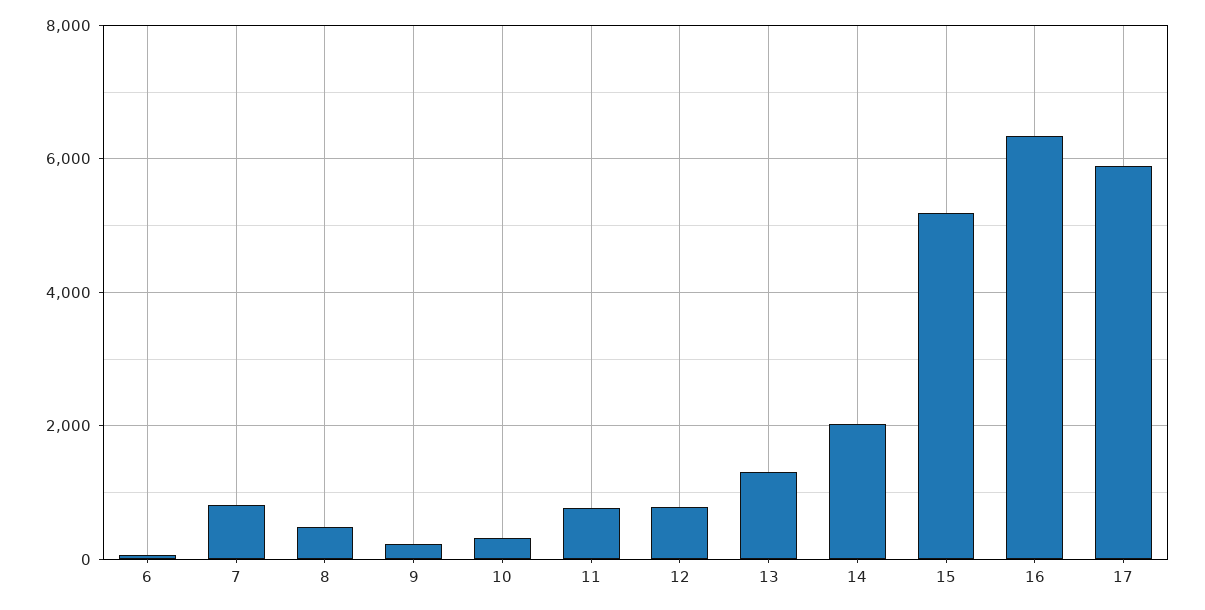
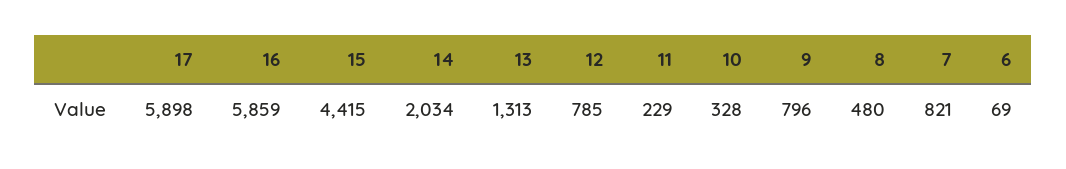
9: 200 -> 796
11: 800 -> 229
15: 5200 -> 4415
16: 6400 -> 5859

